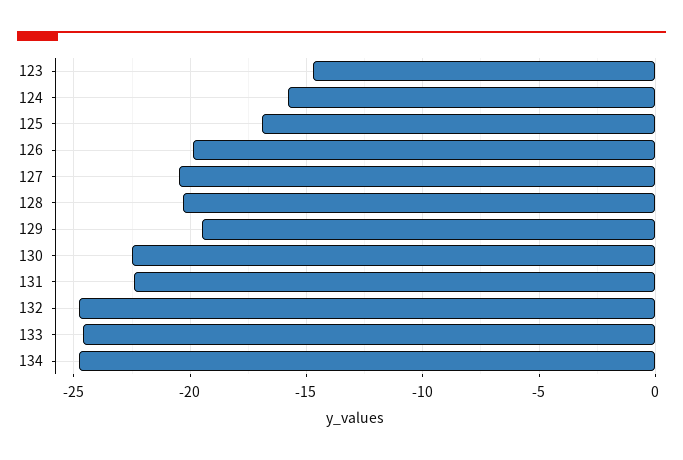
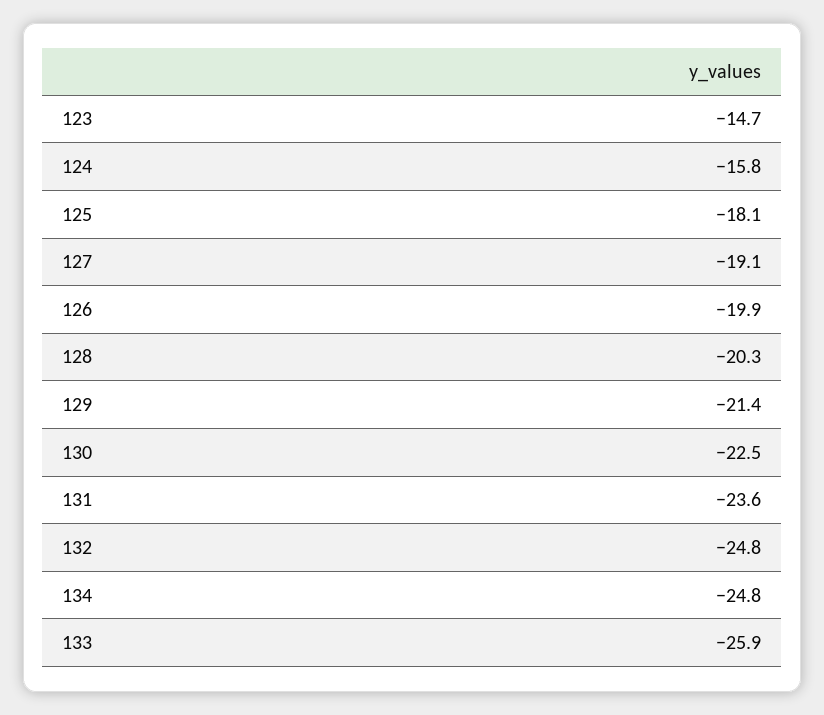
125: -17 -> -18.1
127: -20.5 -> -19.1
129: -19.5 -> -21.4
131: -22.5 -> -23.6
133: -24.5 -> -25.9

